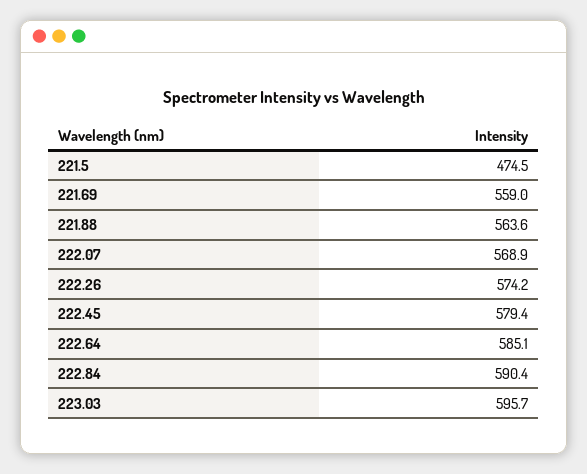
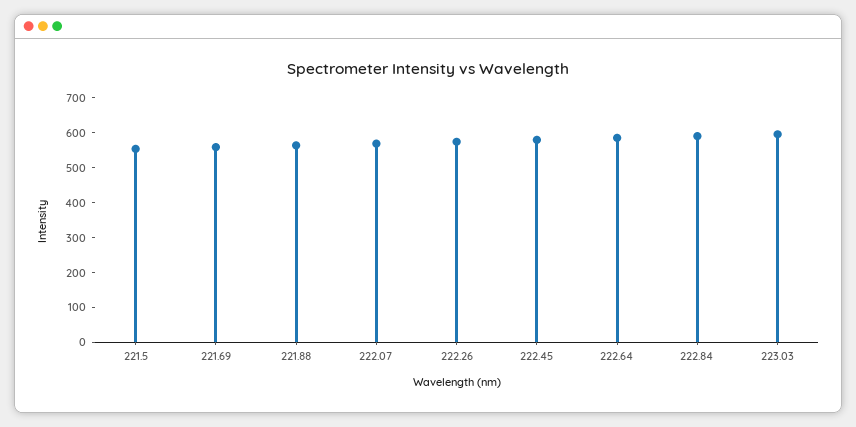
221.5: 474.5 -> 550

